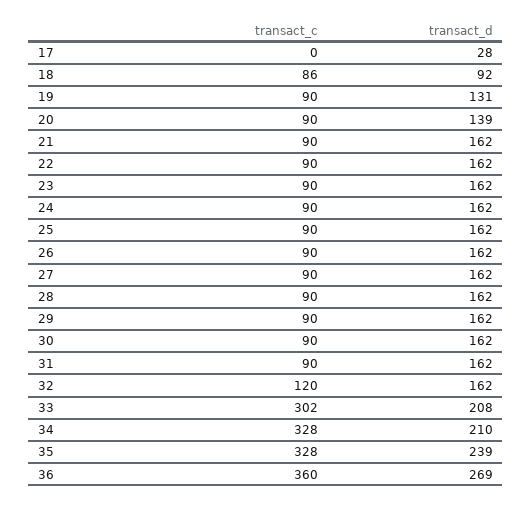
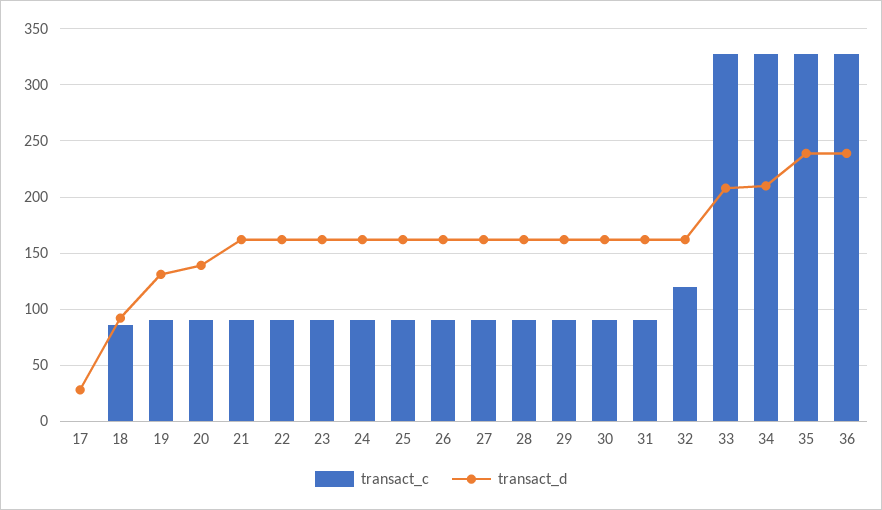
transact_c, 33: 302 -> 330
transact_c, 36: 360 -> 330
transact_d, 36: 269 -> 240

